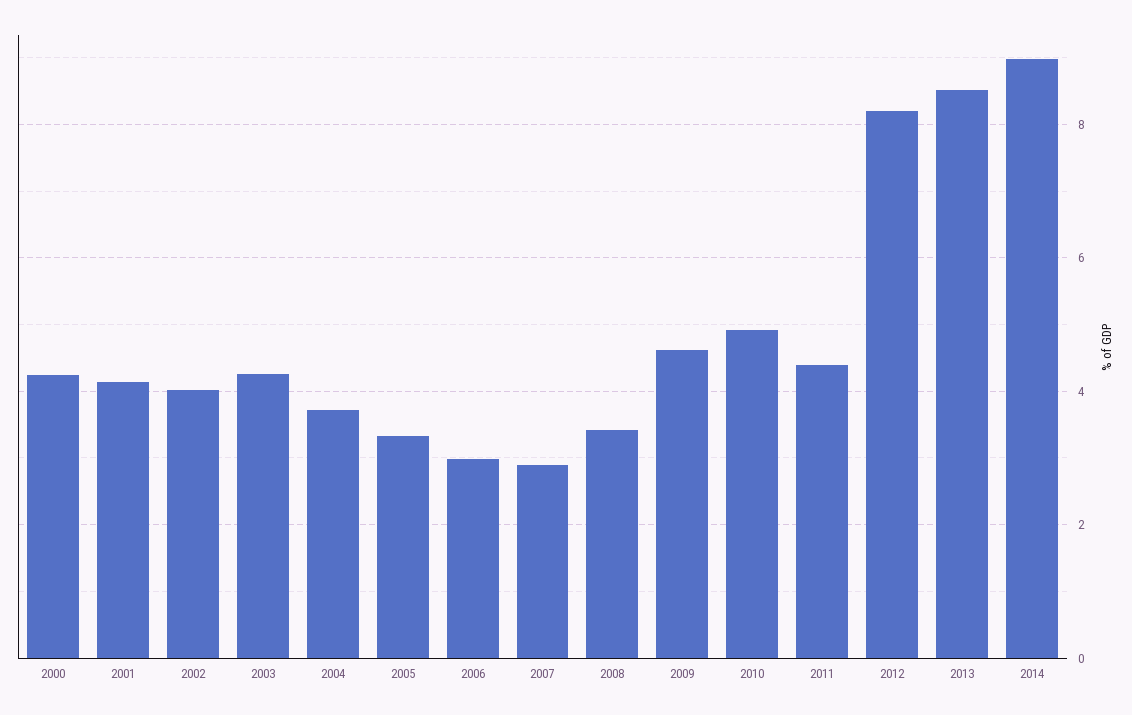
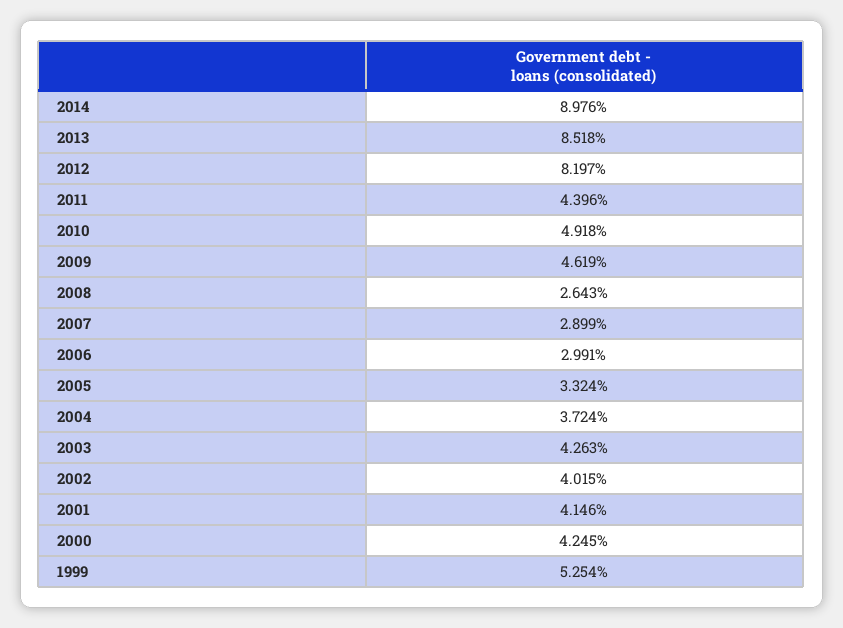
2008: 3.4 -> 2.643
1999: none -> 5.254

